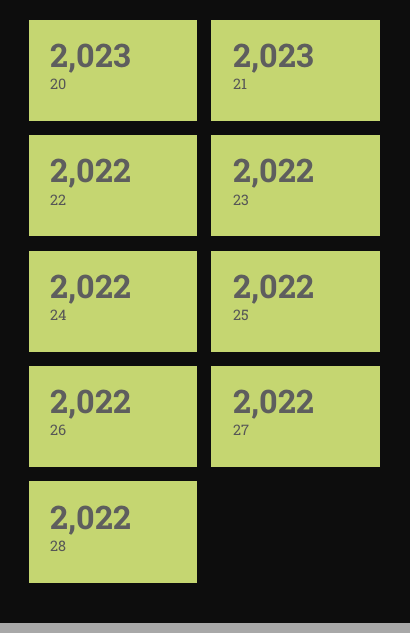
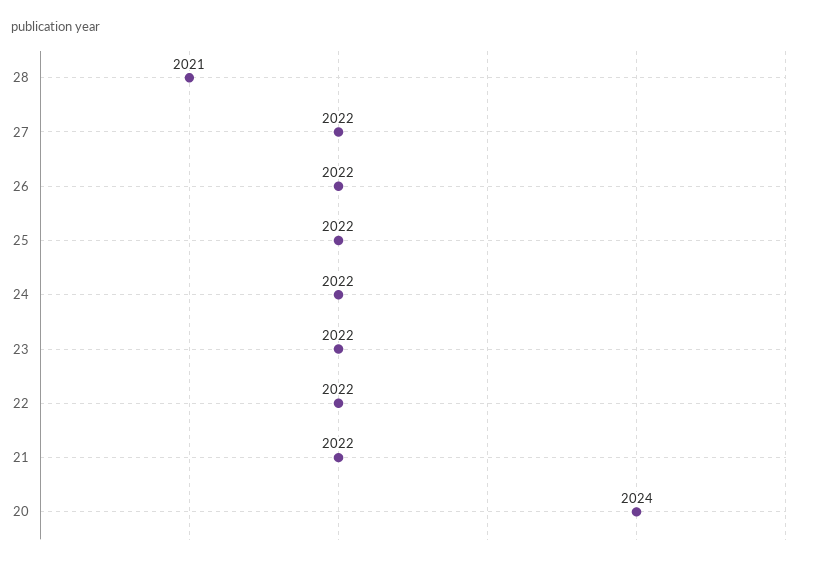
20: 2023 -> 2024
21: 2023 -> 2022
28: 2022 -> 2021

